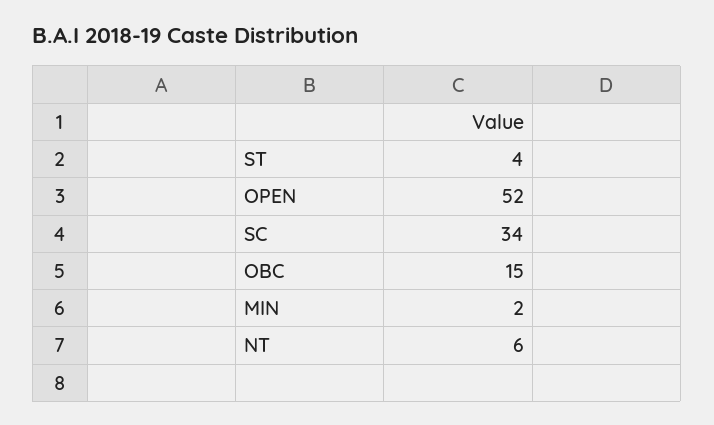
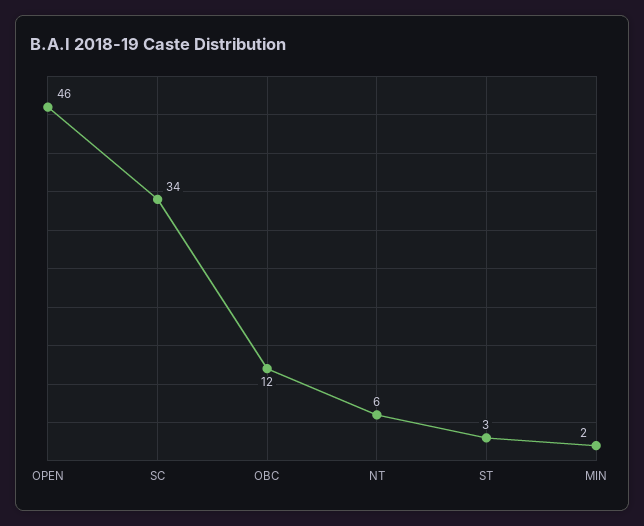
ST: 4 -> 3
OPEN: 52 -> 46
OBC: 15 -> 12

